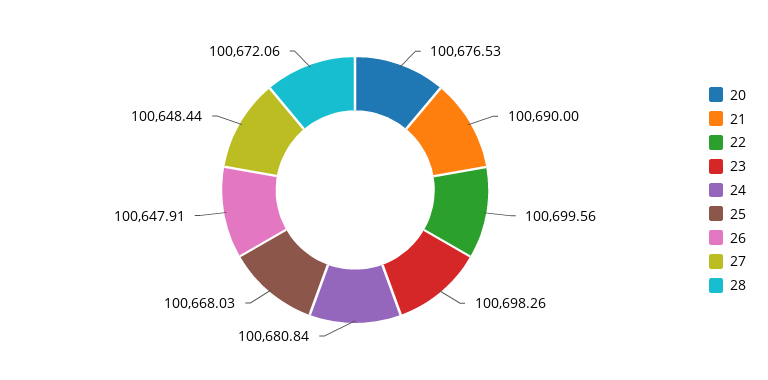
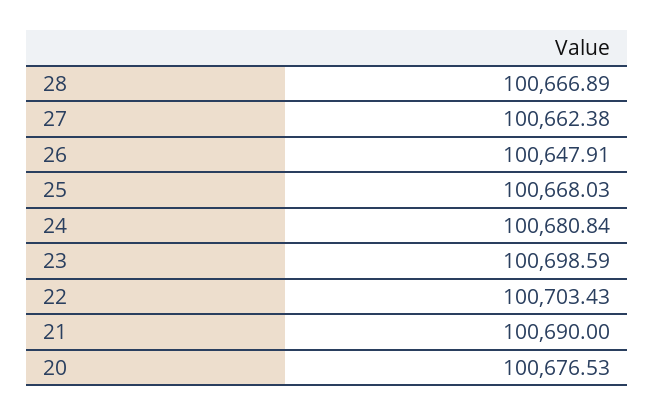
22: 100699.56 -> 100703.43
23: 100698.26 -> 100698.59
27: 100648.44 -> 100662.38
28: 100672.06 -> 100666.89

